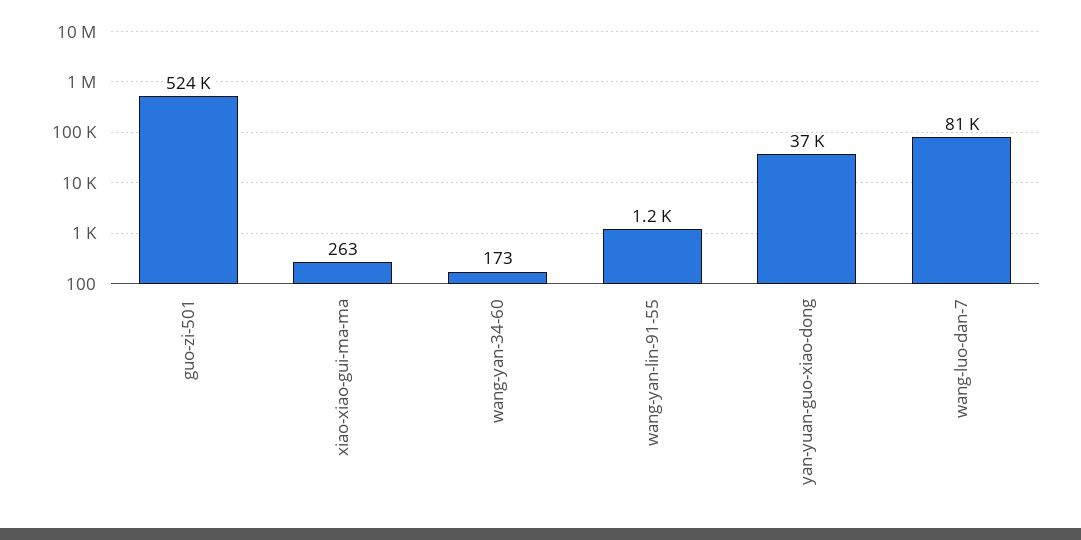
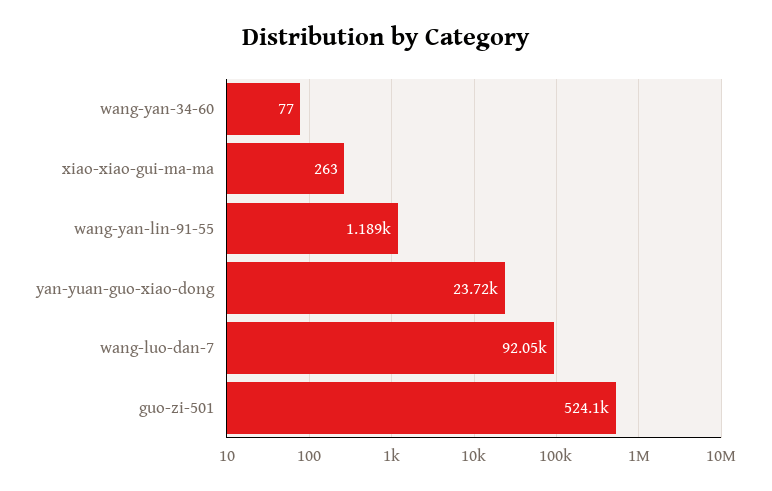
wang-yan-34-60: 173 -> 77
yan-yuan-guo-xiao-dong: 37000 -> 23720
wang-luo-dan-7: 81000 -> 92050

